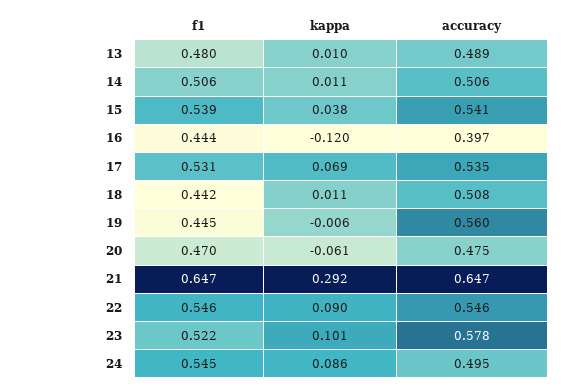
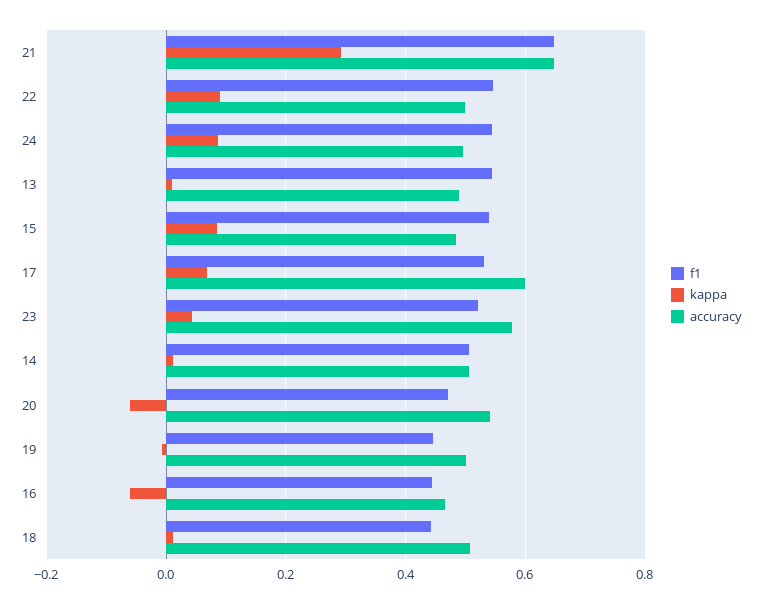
f1, 13: 0.48 -> 0.54
kappa, 15: 0.038 -> 0.08
accuracy, 15: 0.541 -> 0.48
kappa, 16: -0.12 -> -0.06
accuracy, 16: 0.397 -> 0.46
accuracy, 17: 0.535 -> 0.6
accuracy, 19: 0.56 -> 0.5
accuracy, 20: 0.475 -> 0.54
accuracy, 22: 0.546 -> 0.5
kappa, 23: 0.101 -> 0.04

